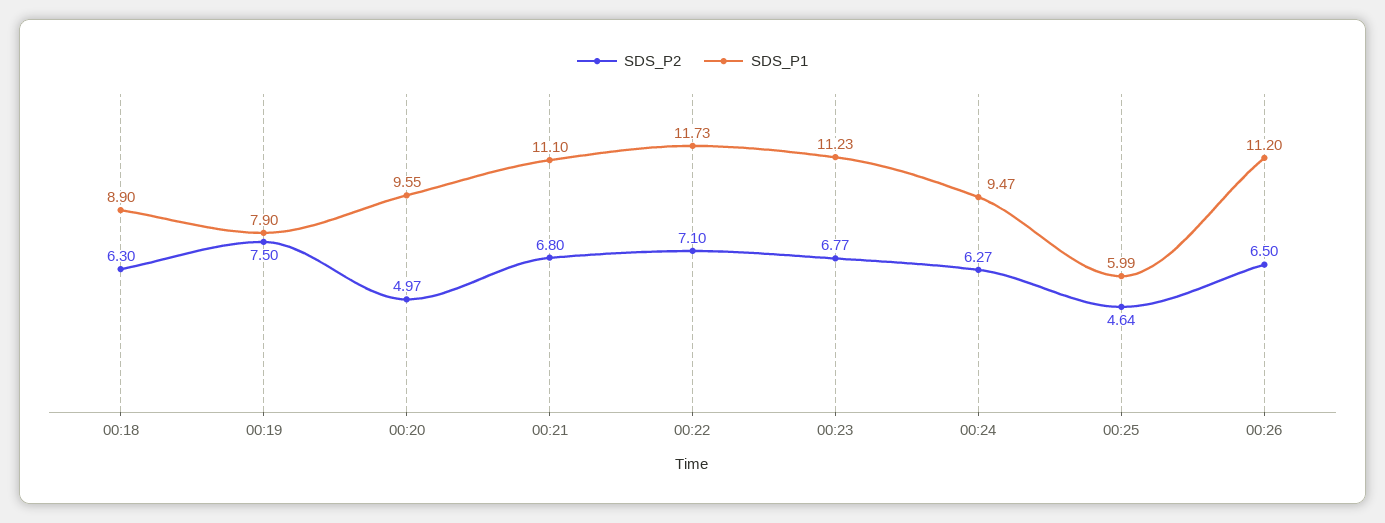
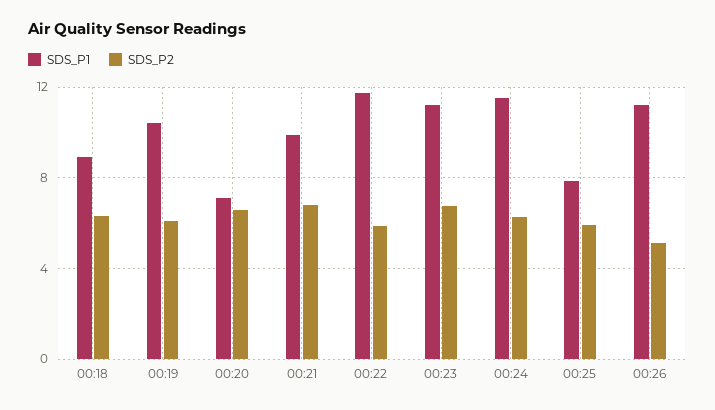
SDS_P2, 00:19: 7.5 -> 6
SDS_P1, 00:19: 7.9 -> 10.5
SDS_P2, 00:20: 4.97 -> 6.5
SDS_P1, 00:20: 9.55 -> 7
SDS_P1, 00:21: 11.1 -> 10
SDS_P2, 00:22: 7.1 -> 6
SDS_P1, 00:24: 9.47 -> 11.5
SDS_P2, 00:25: 4.64 -> 6
SDS_P1, 00:25: 5.99 -> 8
SDS_P2, 00:26: 6.5 -> 5

